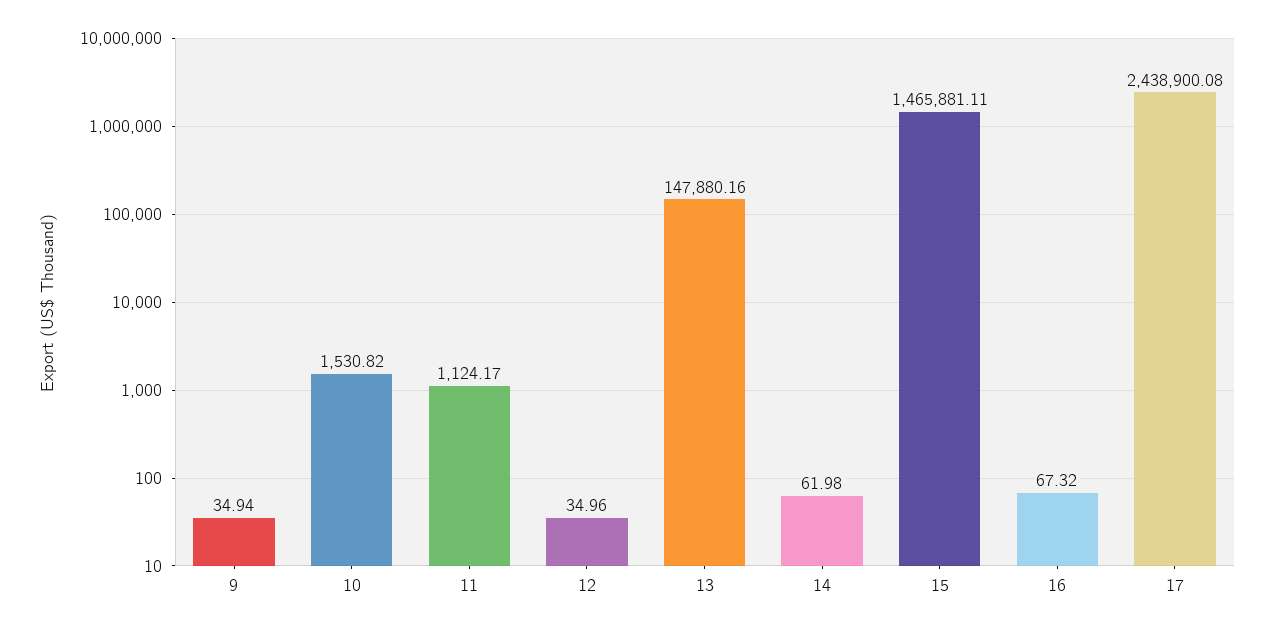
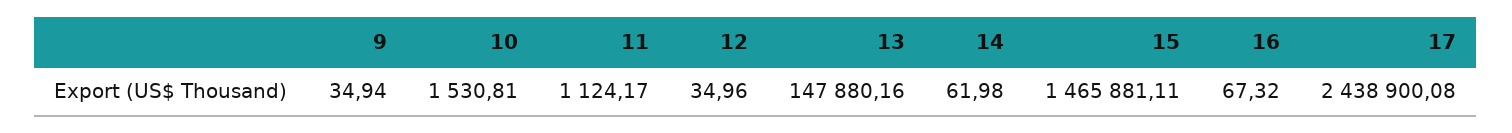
10: 1530.82 -> 1530.81

